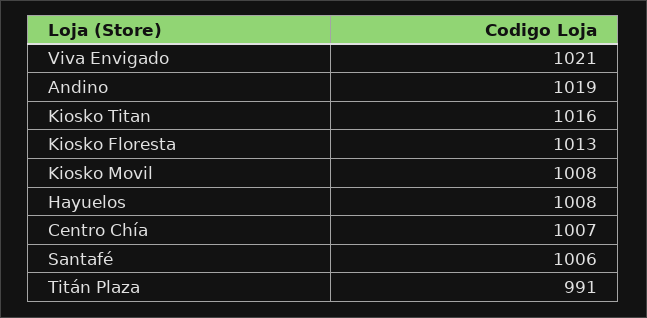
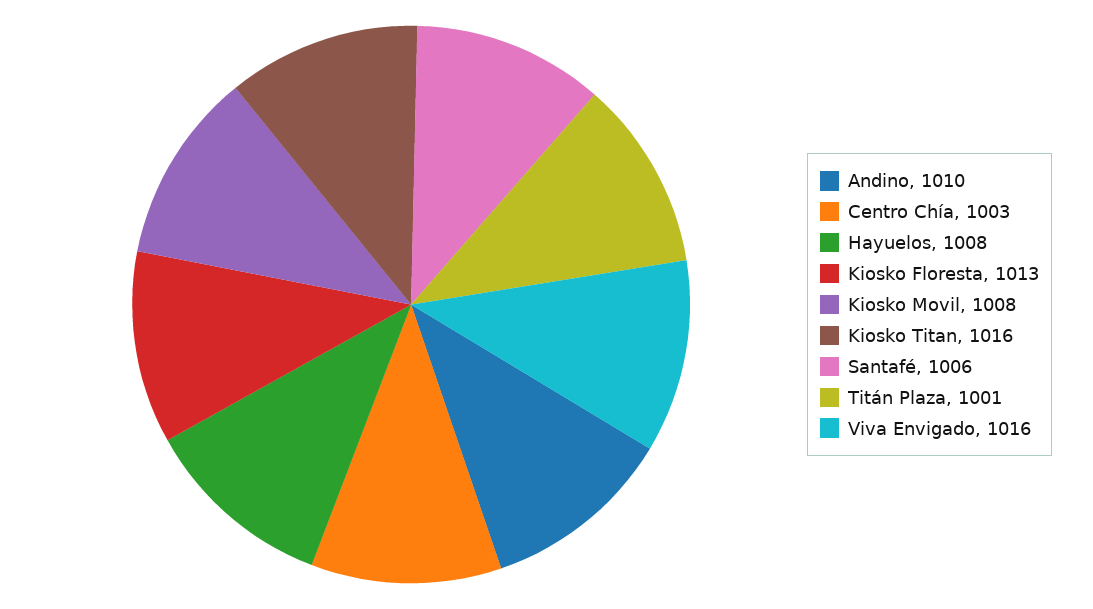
Viva Envigado: 1021 -> 1016
Andino: 1019 -> 1010
Centro Chía: 1007 -> 1003
Titán Plaza: 991 -> 1001

